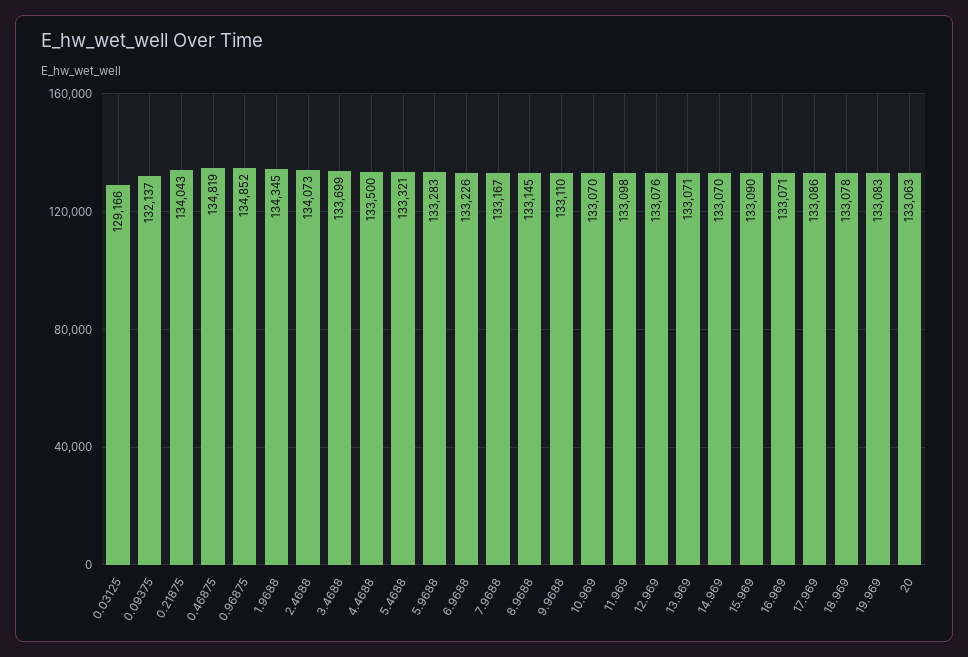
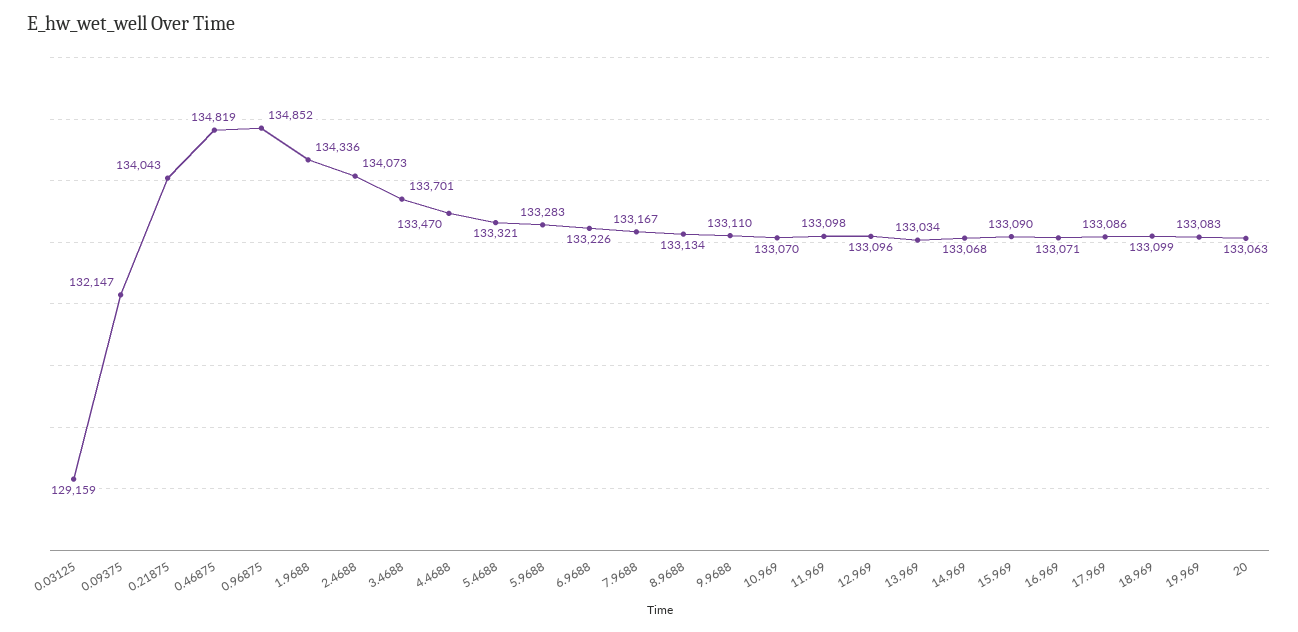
0.03125: 129166 -> 129159
0.09375: 132137 -> 132147
1.9688: 134345 -> 134336
3.4688: 133699 -> 133701
4.4688: 133500 -> 133470
8.9688: 133145 -> 133134
12.969: 133076 -> 133096
13.969: 133071 -> 133034
14.969: 133070 -> 133068
18.969: 133078 -> 133099

